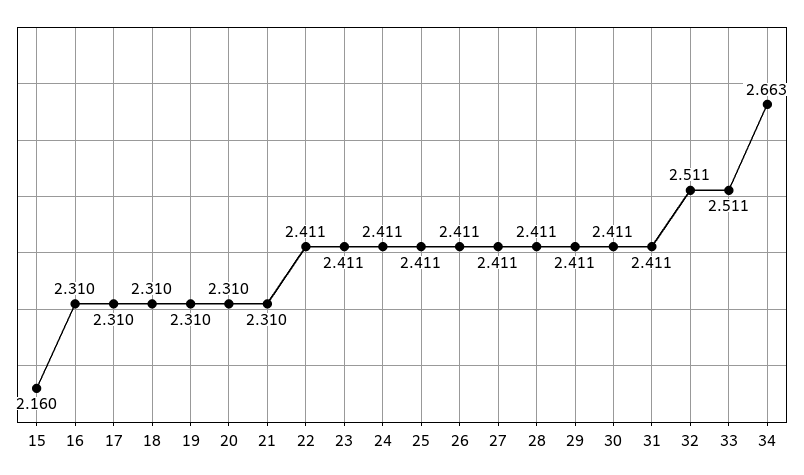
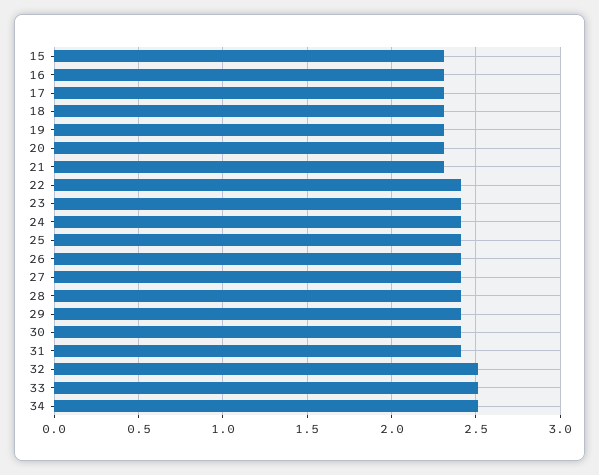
15: 2.16 -> 2.3
34: 2.663 -> 2.5

